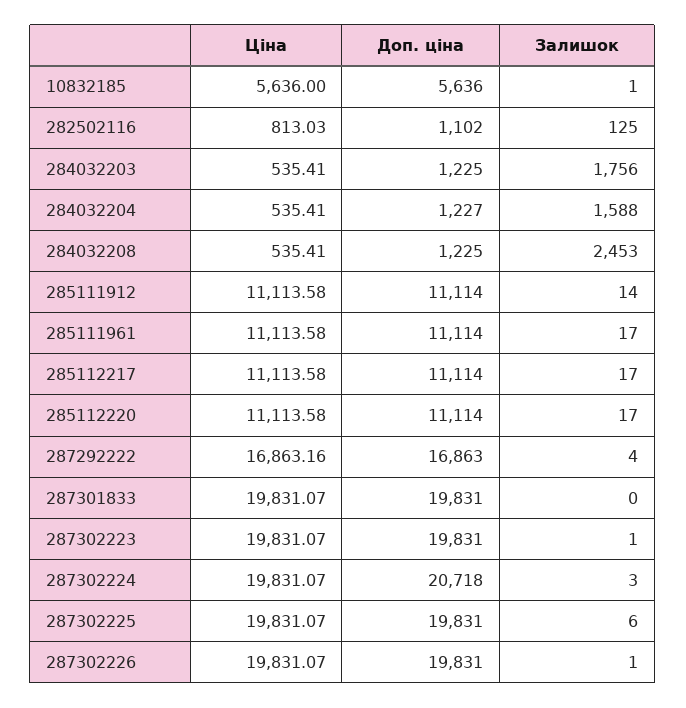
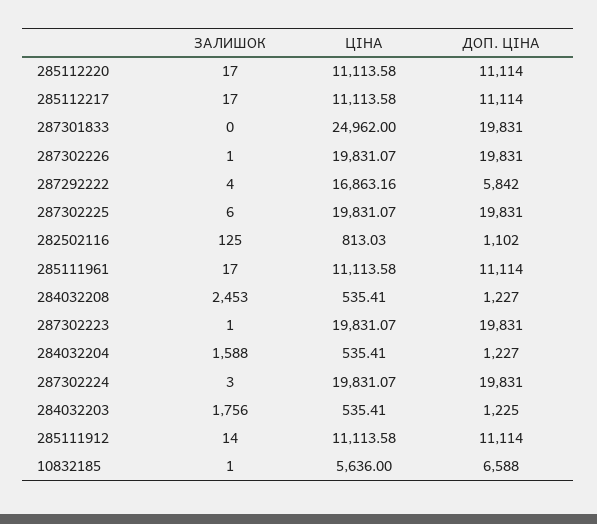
Доп. ціна, 10832185: 5636 -> 6588
Доп. ціна, 284032208: 1225 -> 1227
Доп. ціна, 287292222: 16863 -> 5842
Ціна, 287301833: 19831.07 -> 24962
Доп. ціна, 287302224: 20718 -> 19831

